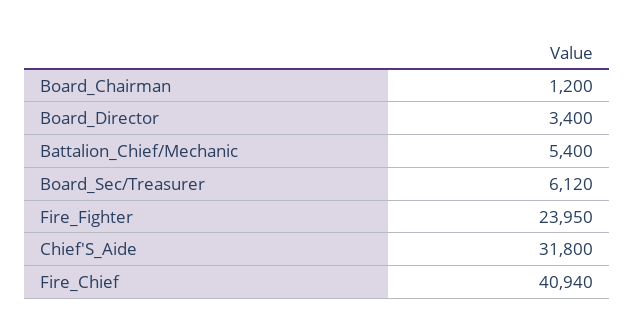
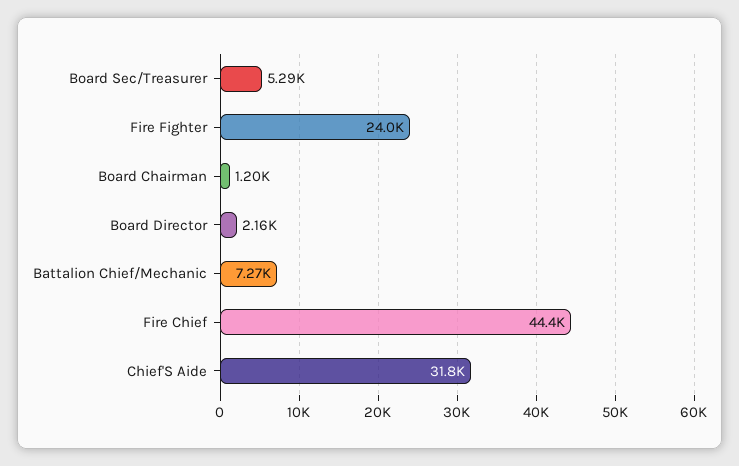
Board_Director: 3400 -> 2160
Battalion_Chief/Mechanic: 5400 -> 7270
Board_Sec/Treasurer: 6120 -> 5290
Fire_Chief: 40940 -> 44400

